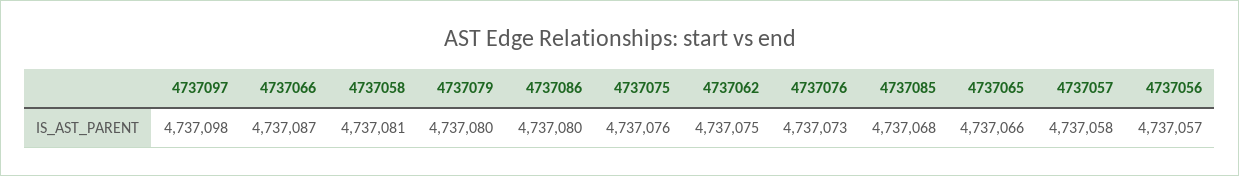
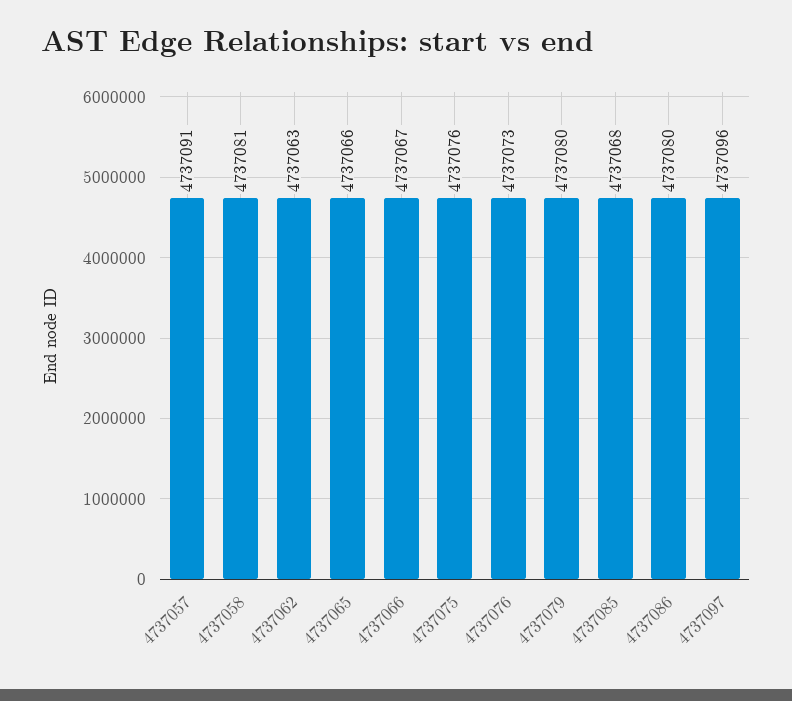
4737097: 4737098 -> 4737096
4737066: 4737087 -> 4737067
4737062: 4737075 -> 4737063
4737057: 4737058 -> 4737091
4737056: 4737057 -> none

